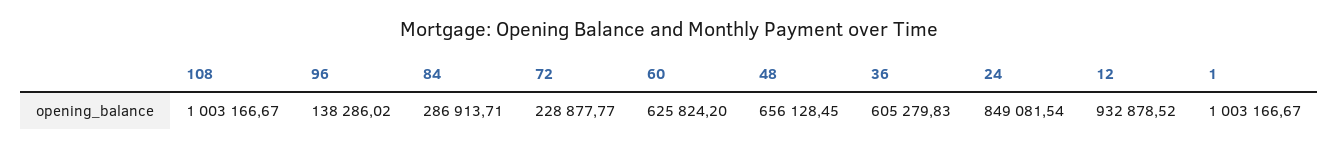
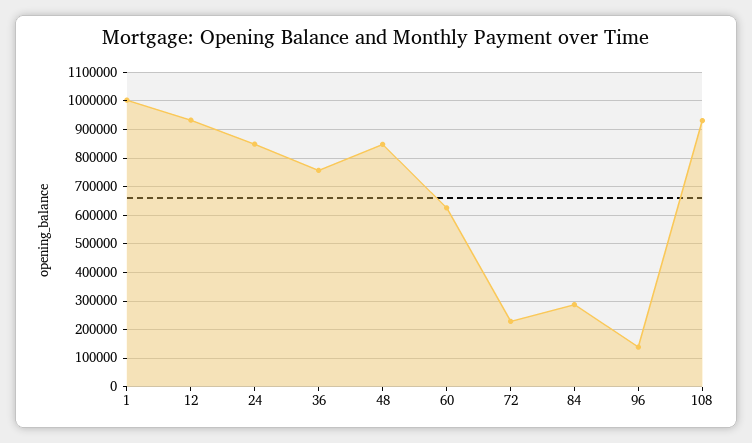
108: 1003166.67 -> 925000
48: 656128.45 -> 850000
36: 605279.83 -> 750000

